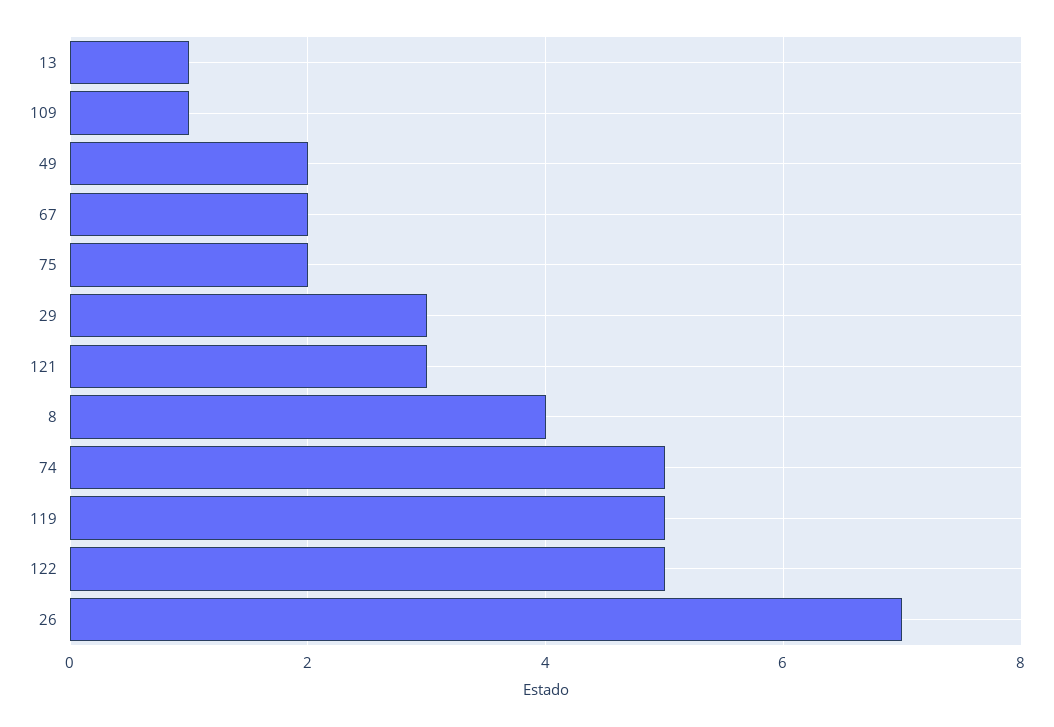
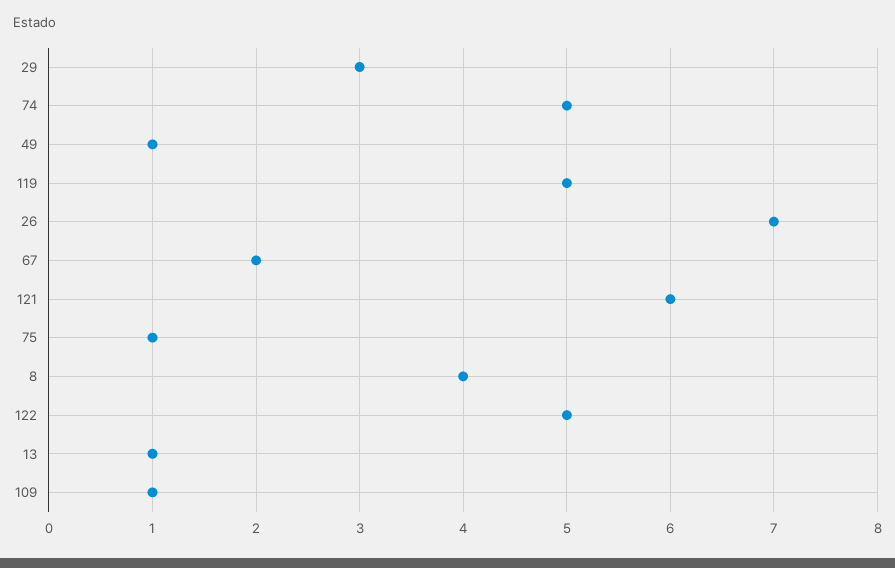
49: 2 -> 1
75: 2 -> 1
121: 3 -> 6

